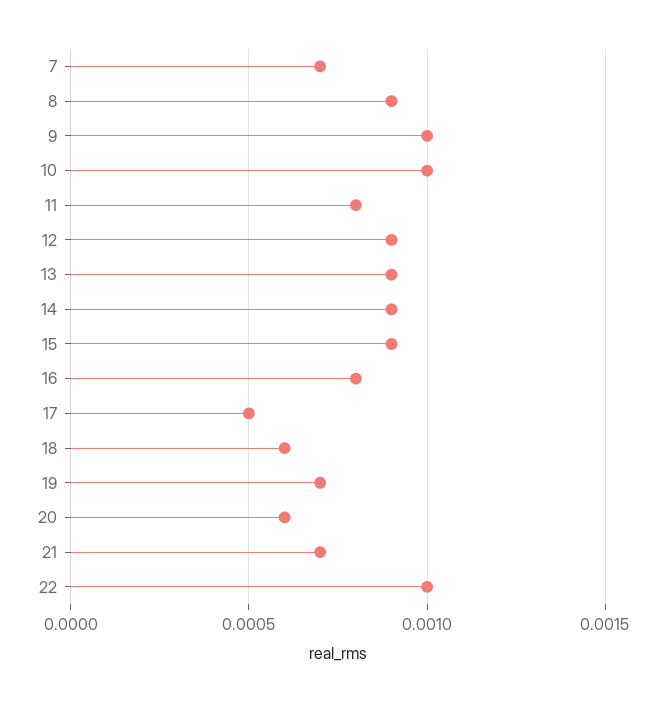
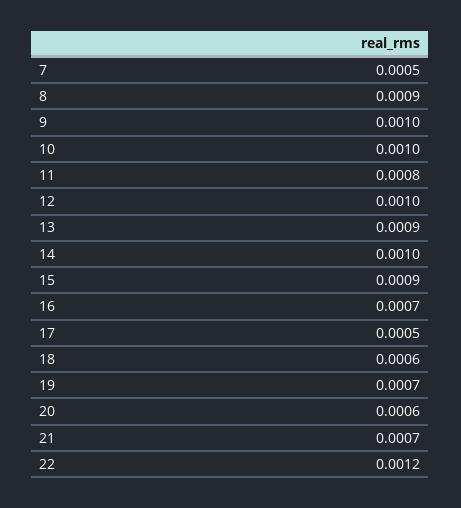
7: 0.0007 -> 0.0005
12: 0.0009 -> 0.001
14: 0.0009 -> 0.001
16: 0.0008 -> 0.0007
22: 0.001 -> 0.0012

